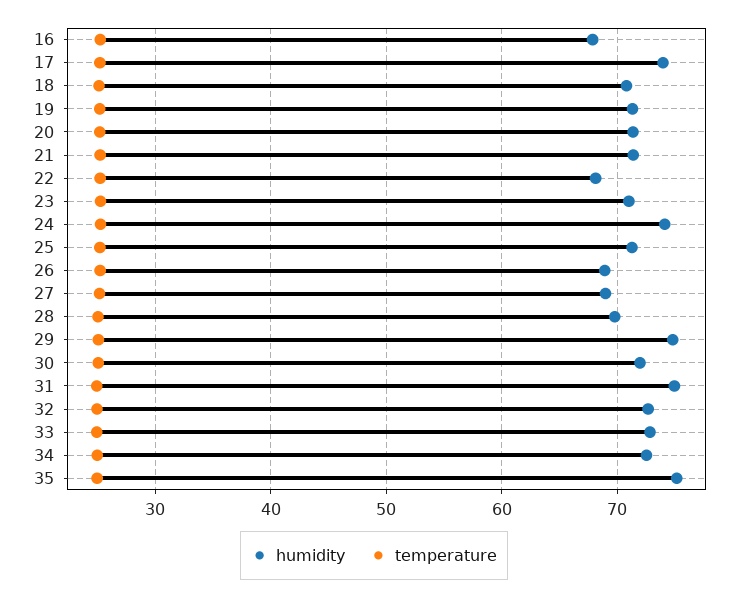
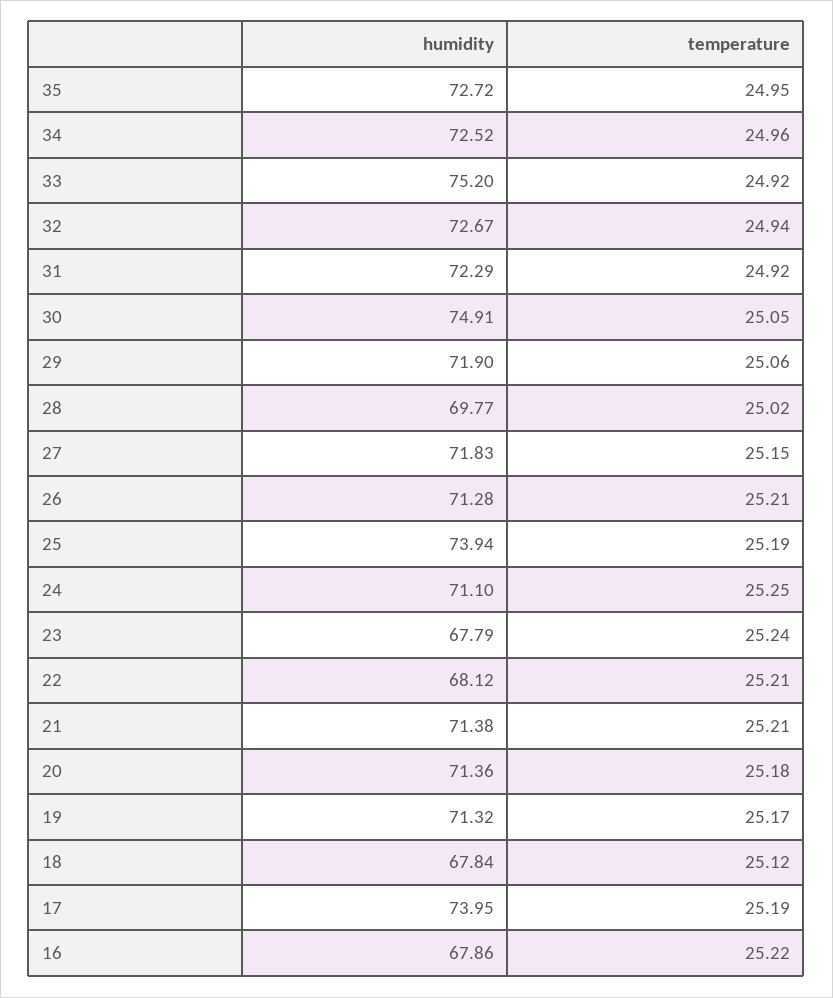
humidity, 18: 71 -> 67.84
humidity, 23: 71 -> 67.79
humidity, 24: 74 -> 71.1
humidity, 25: 71 -> 73.94
humidity, 26: 69 -> 71.28
humidity, 27: 69 -> 71.83
humidity, 29: 75 -> 71.9
humidity, 30: 72 -> 74.91
humidity, 31: 75 -> 72.29
humidity, 33: 73 -> 75.2
humidity, 35: 75 -> 72.72

